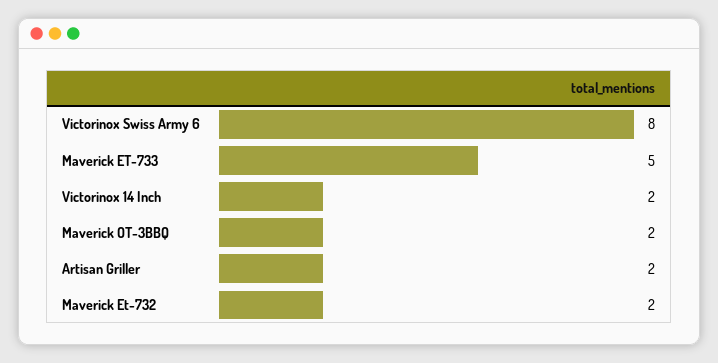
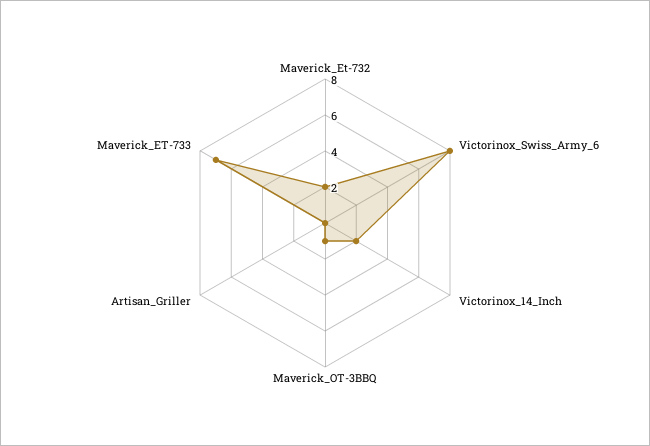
Maverick ET-733: 5 -> 7
Maverick OT-3BBQ: 2 -> 1
Artisan Griller: 2 -> 0

